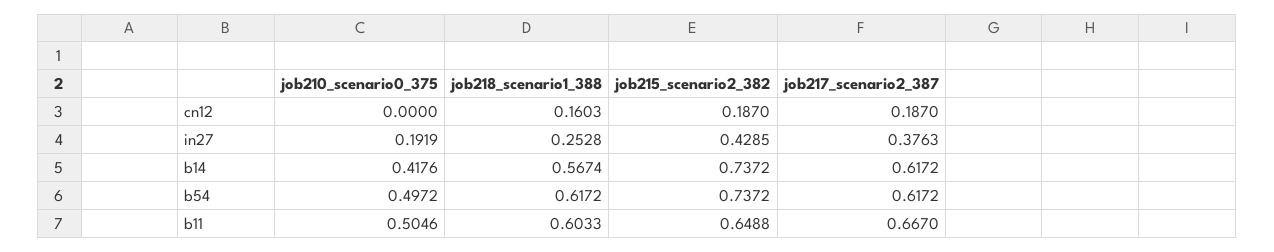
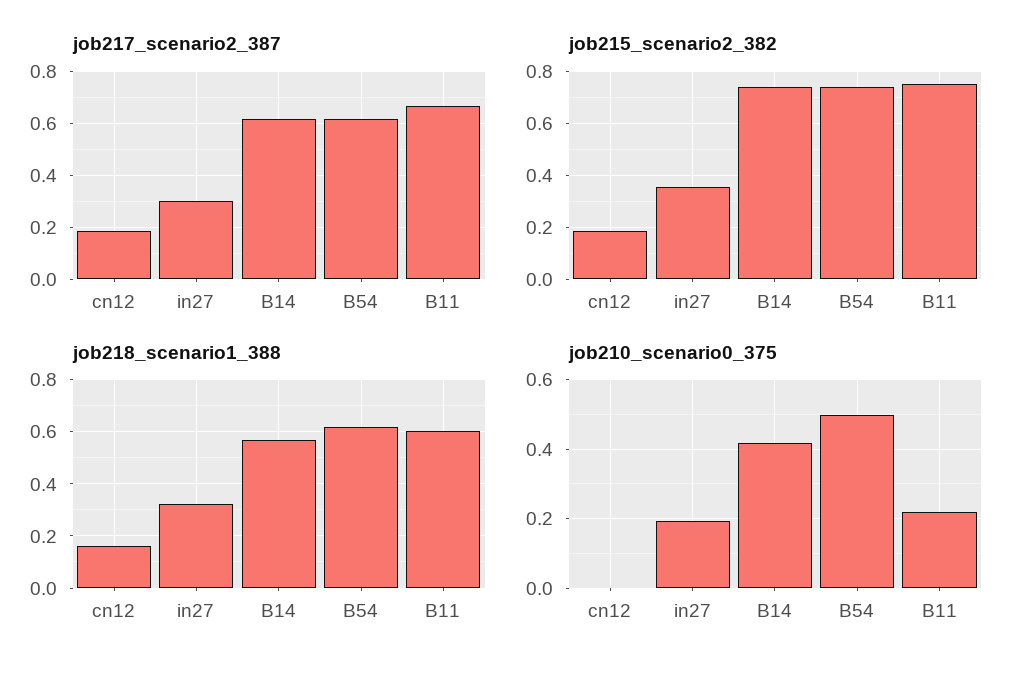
job218_scenario1_388, in27: 0.2528 -> 0.325
job215_scenario2_382, in27: 0.4285 -> 0.35
job217_scenario2_387, in27: 0.3763 -> 0.3
job210_scenario0_375, b11: 0.5046 -> 0.22
job215_scenario2_382, b11: 0.6488 -> 0.75

